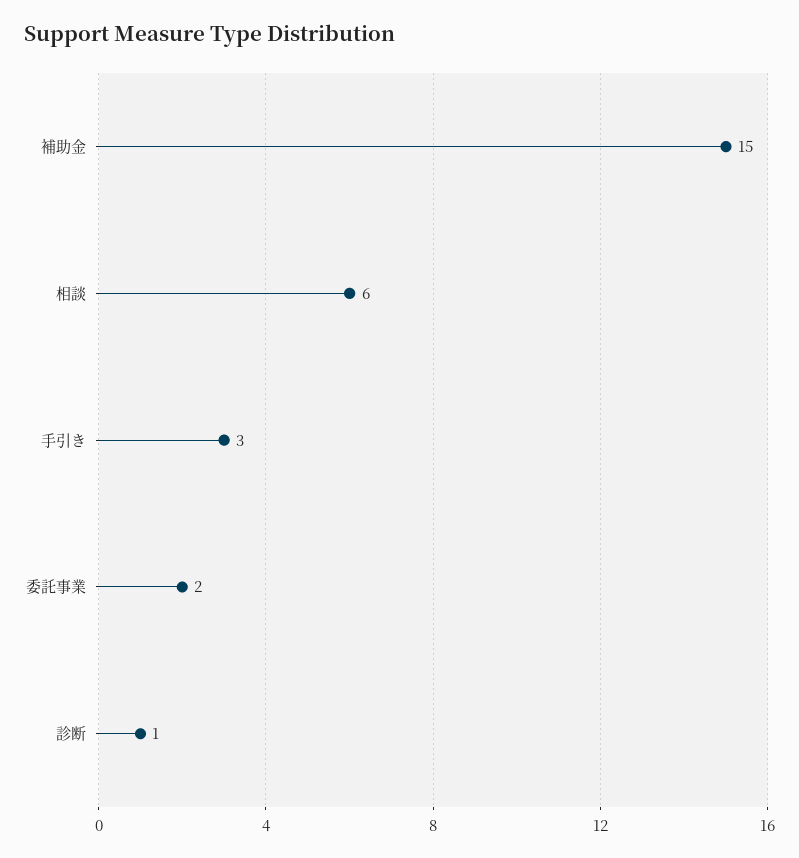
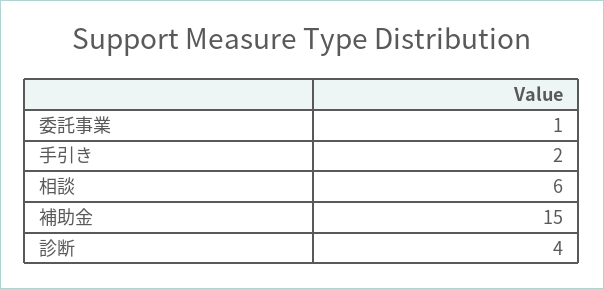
手引き: 3 -> 2
委託事業: 2 -> 1
診断: 1 -> 4

